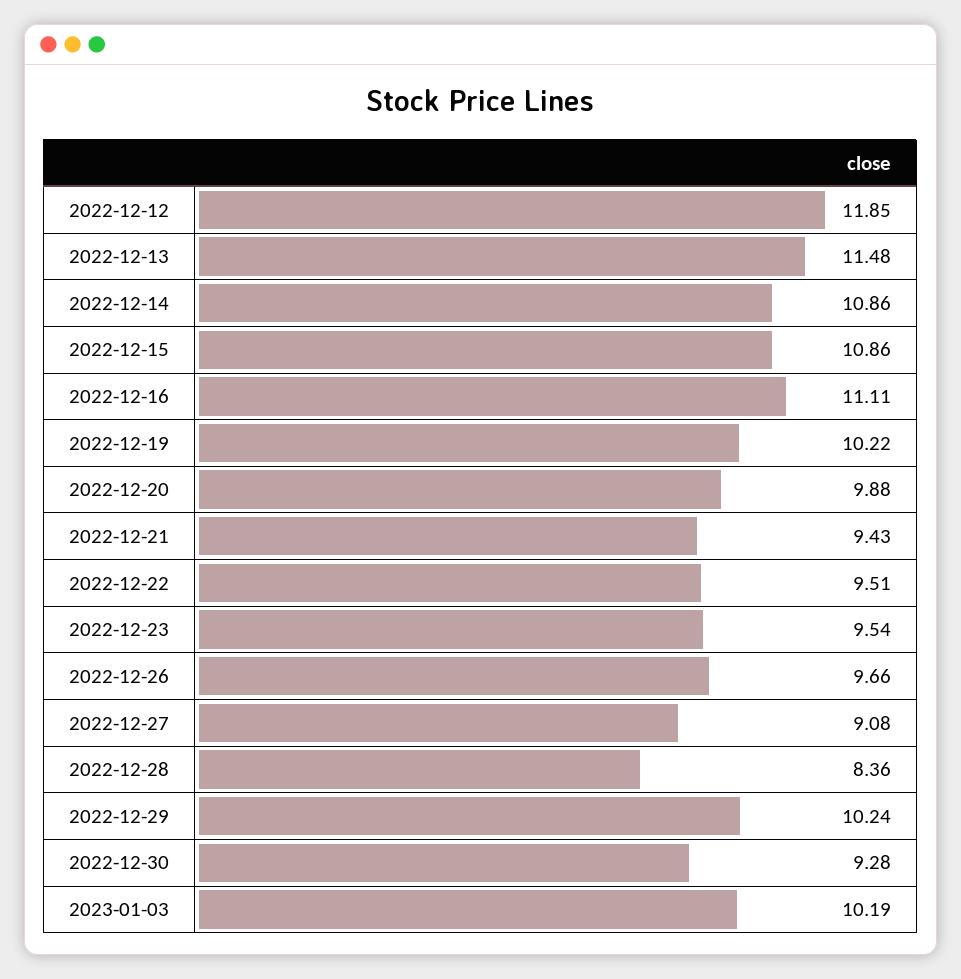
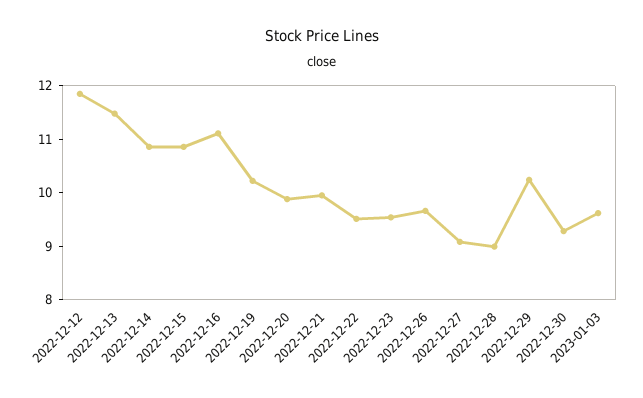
2022-12-21: 9.43 -> 10
2022-12-28: 8.36 -> 9
2023-01-03: 10.19 -> 9.6

